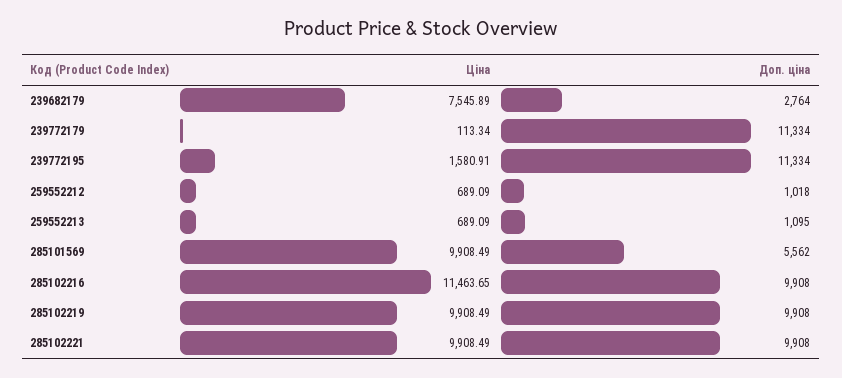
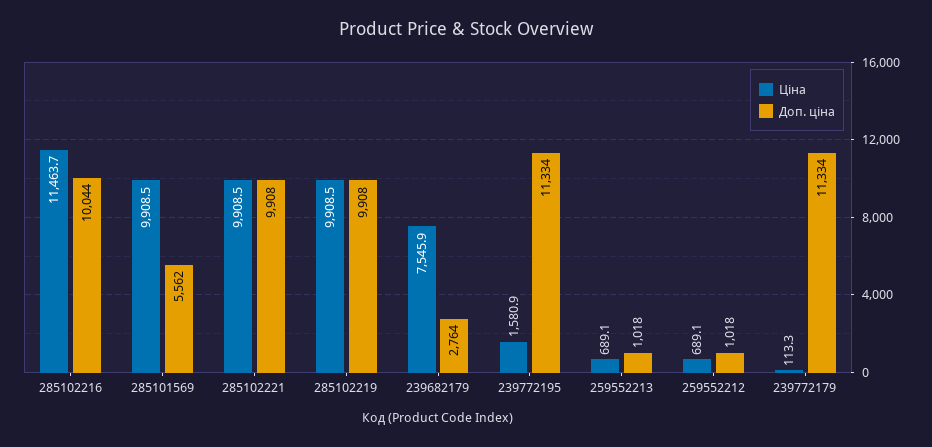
Доп. ціна, 259552213: 1095 -> 1018
Доп. ціна, 285102216: 9908 -> 10044

